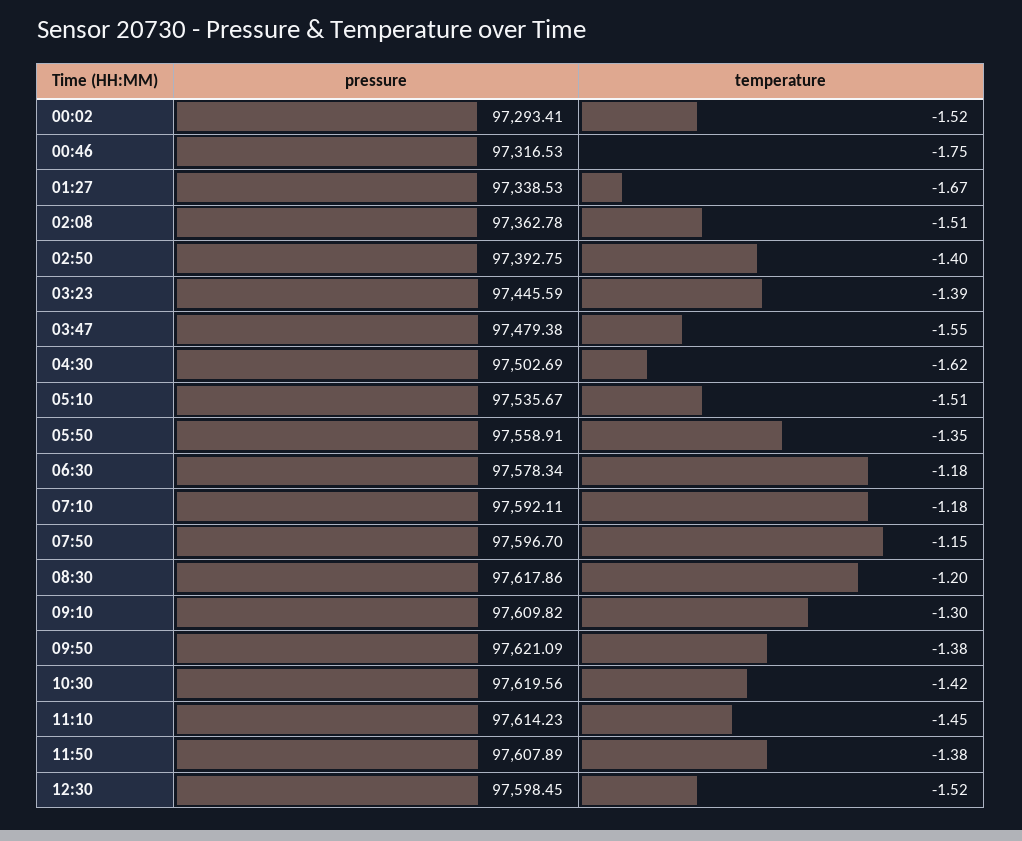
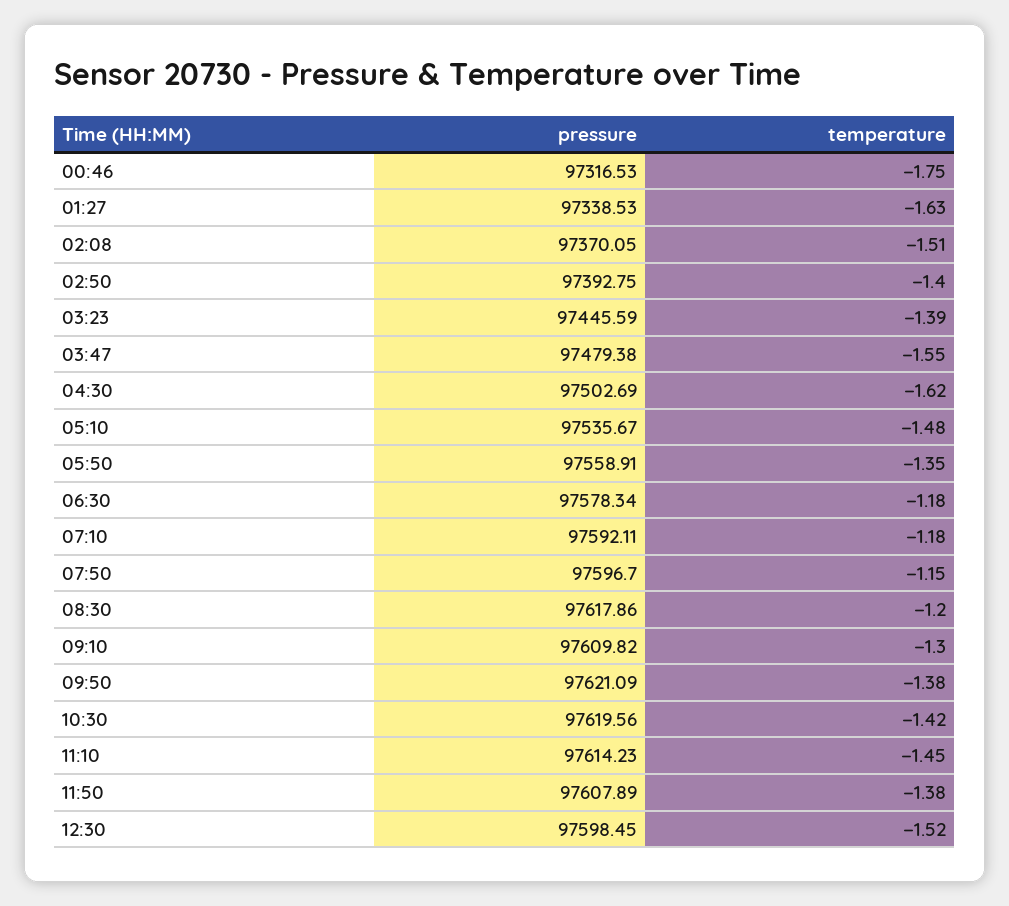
pressure, 00:02: 97293.41 -> none
temperature, 00:02: -1.52 -> none
temperature, 01:27: -1.67 -> -1.63
pressure, 02:08: 97362.78 -> 97370.05
temperature, 05:10: -1.51 -> -1.48

